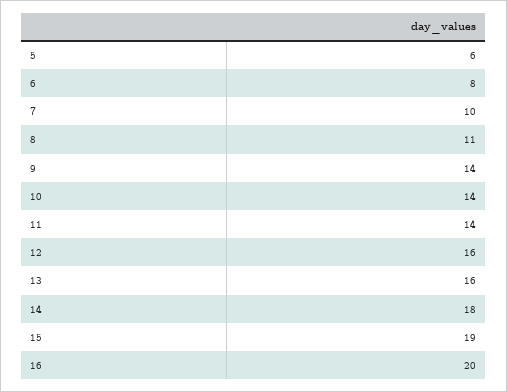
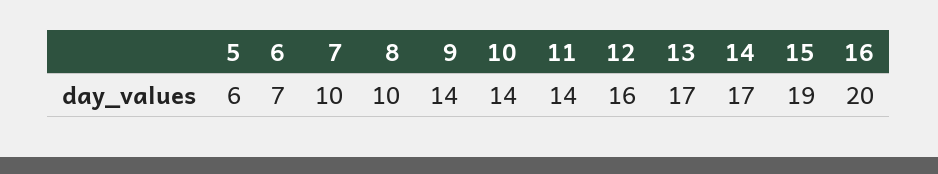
6: 8 -> 7
8: 11 -> 10
13: 16 -> 17
14: 18 -> 17

